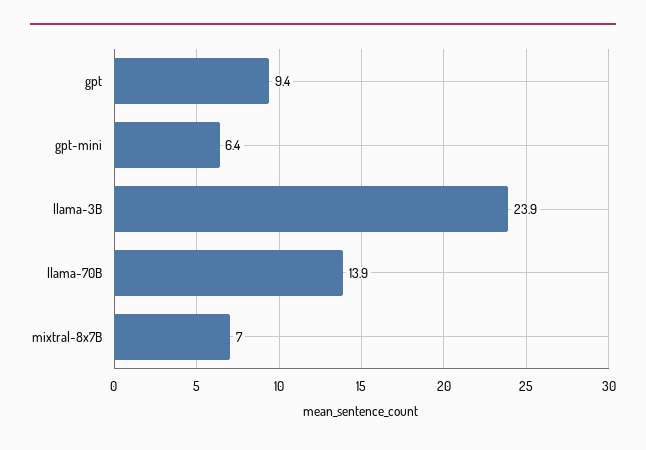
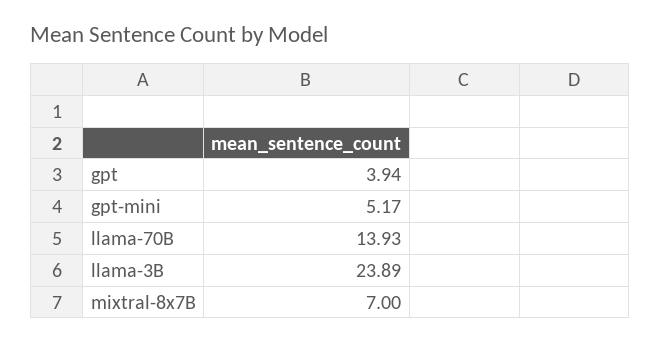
gpt: 9.4 -> 3.94
gpt-mini: 6.4 -> 5.17

